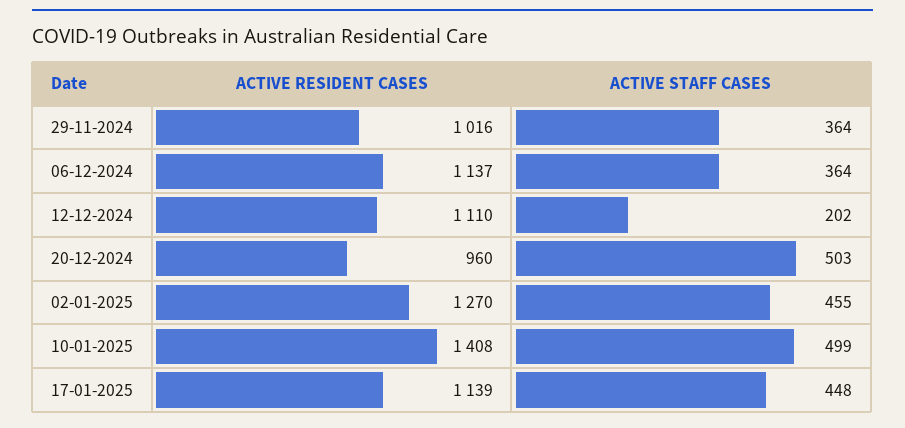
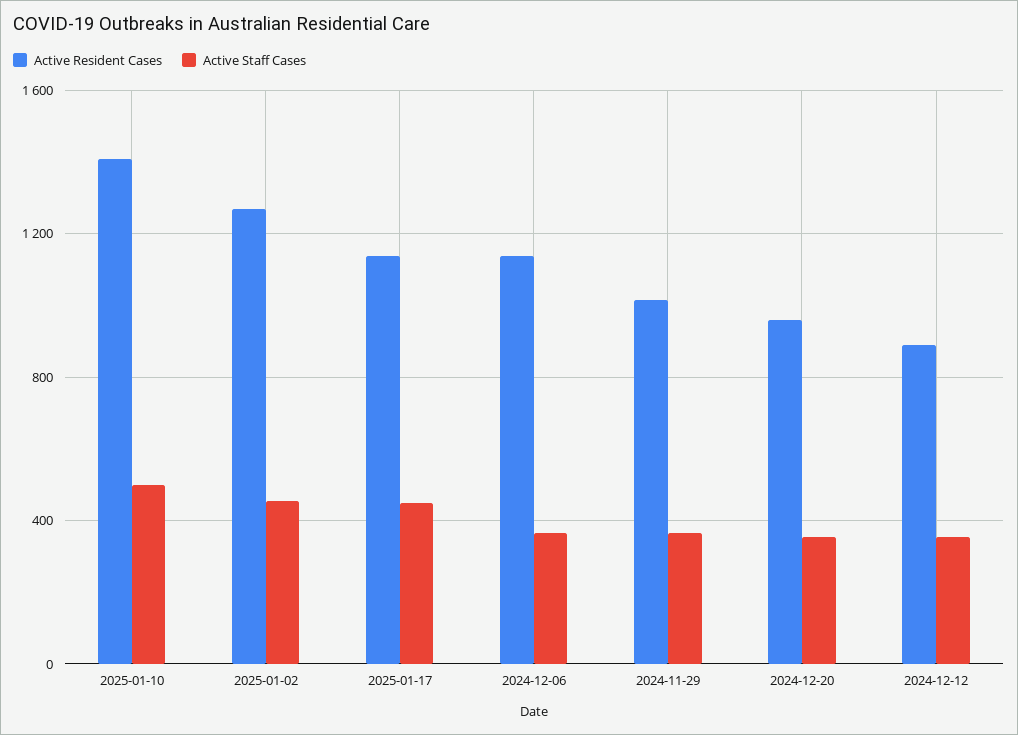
ACTIVE RESIDENT CASES, 12-12-2024: 1110 -> 900
ACTIVE STAFF CASES, 12-12-2024: 202 -> 350
ACTIVE STAFF CASES, 20-12-2024: 503 -> 350

